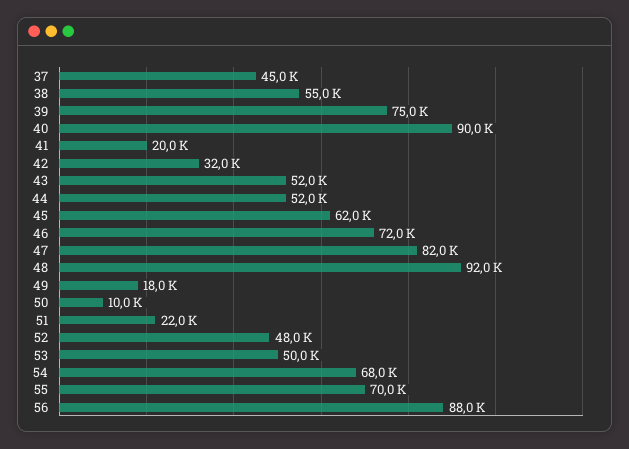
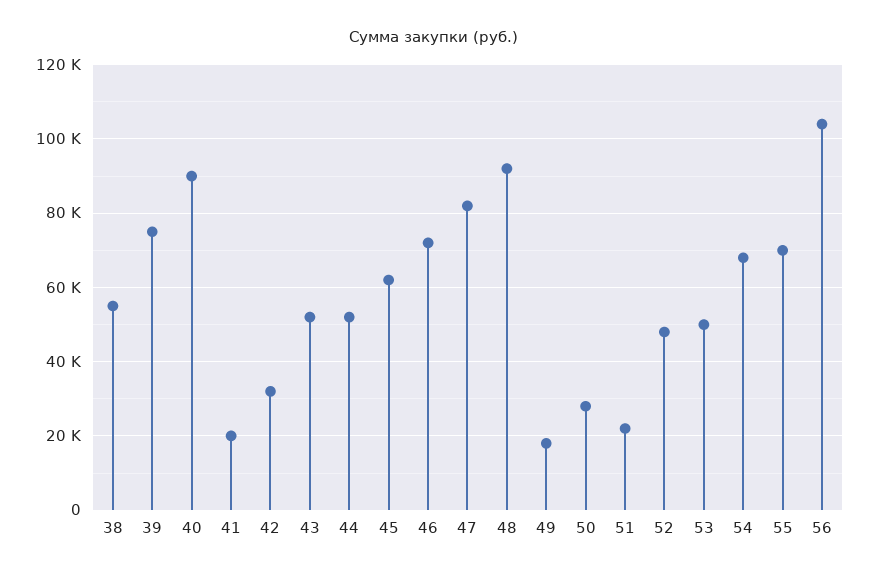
37: 45000 -> none
50: 10000 -> 28000
56: 88000 -> 104000

